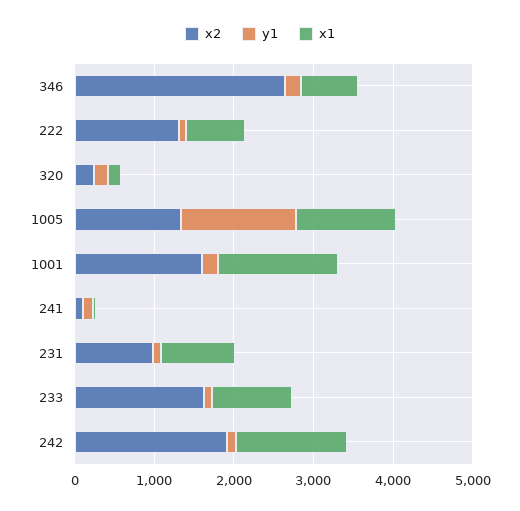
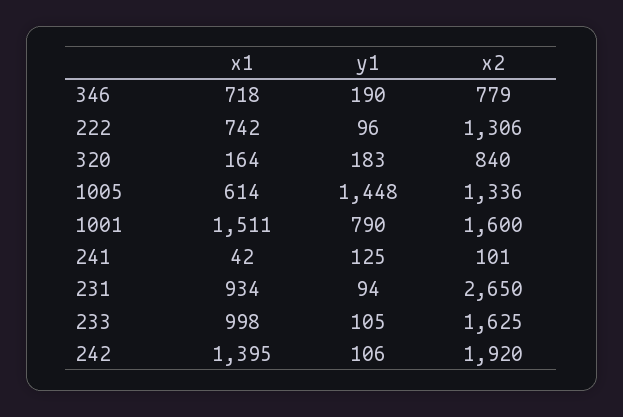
x2, 346: 2600 -> 779
x2, 320: 200 -> 840
x1, 1005: 1200 -> 614
y1, 1001: 200 -> 790
x2, 231: 1000 -> 2650

